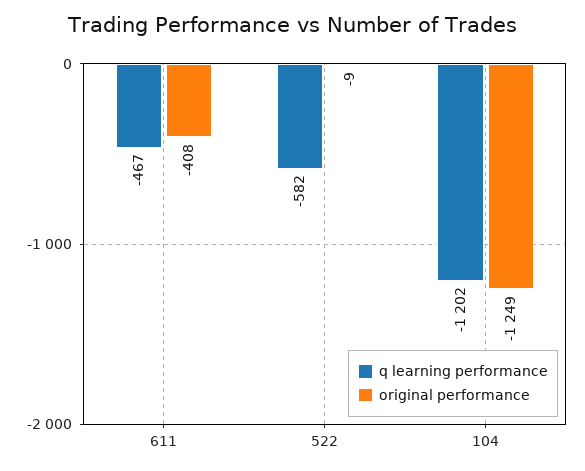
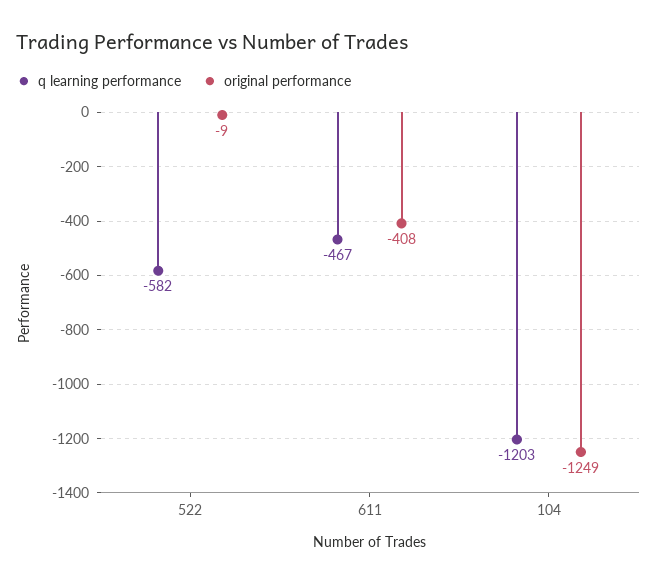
q learning performance, 104: -1202 -> -1203

